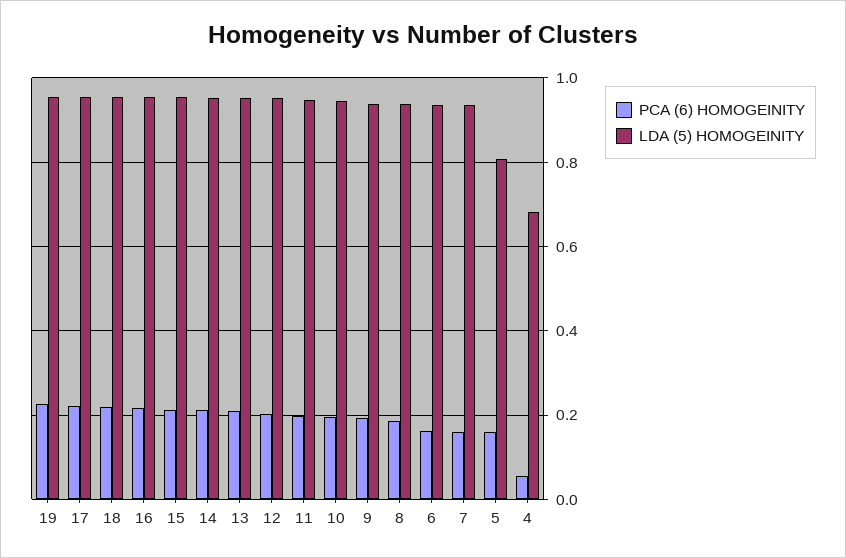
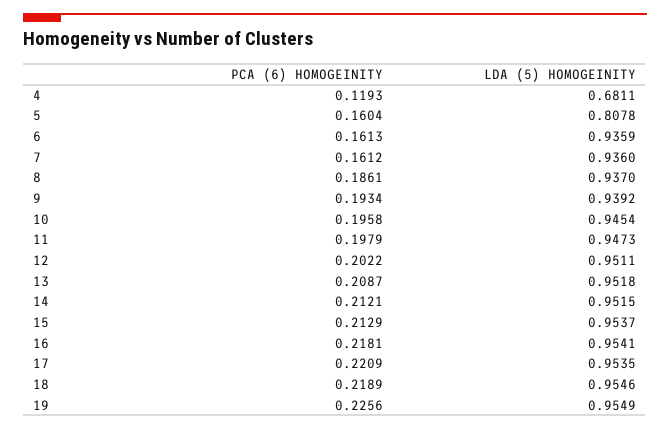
PCA (6) HOMOGEINITY, 4: 0.06 -> 0.1193

